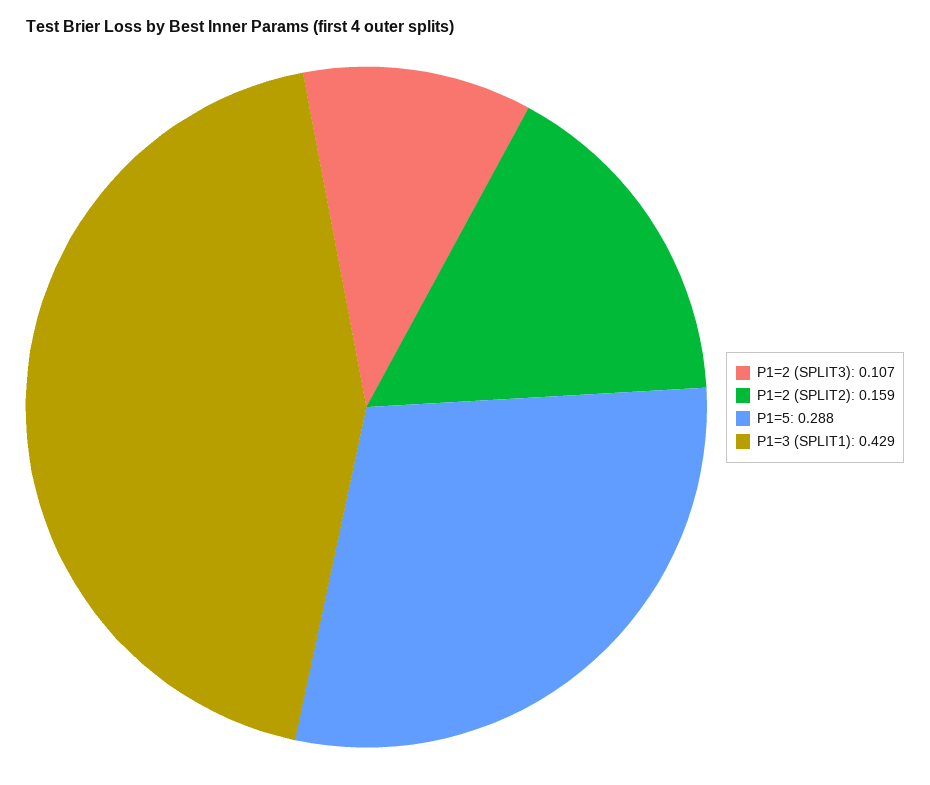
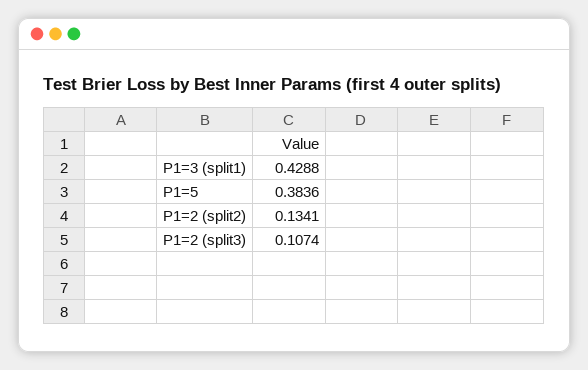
P1=2 (SPLIT2): 0.159 -> 0.1341
P1=5: 0.288 -> 0.3836

